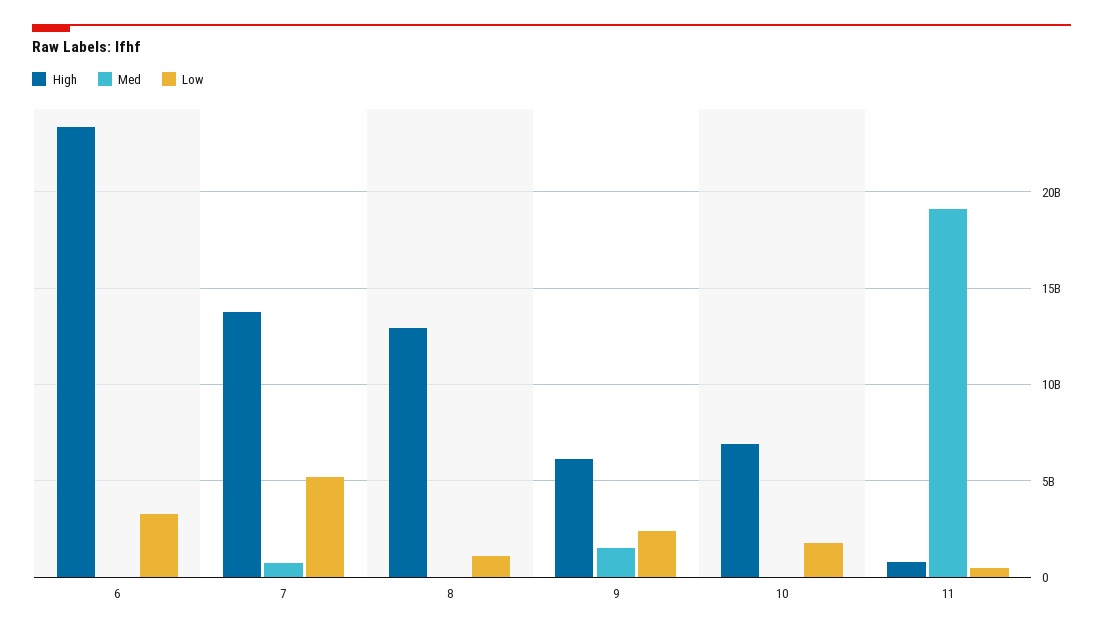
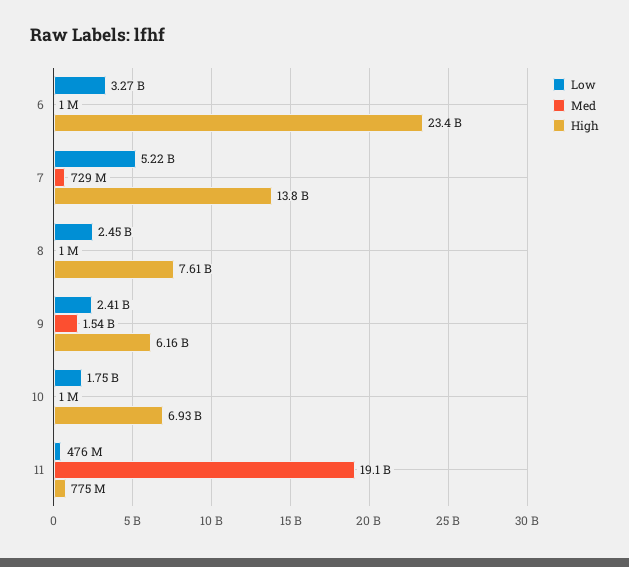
High, 8: 13000000000 -> 7610000000
Low, 8: 1000000000 -> 2450000000

